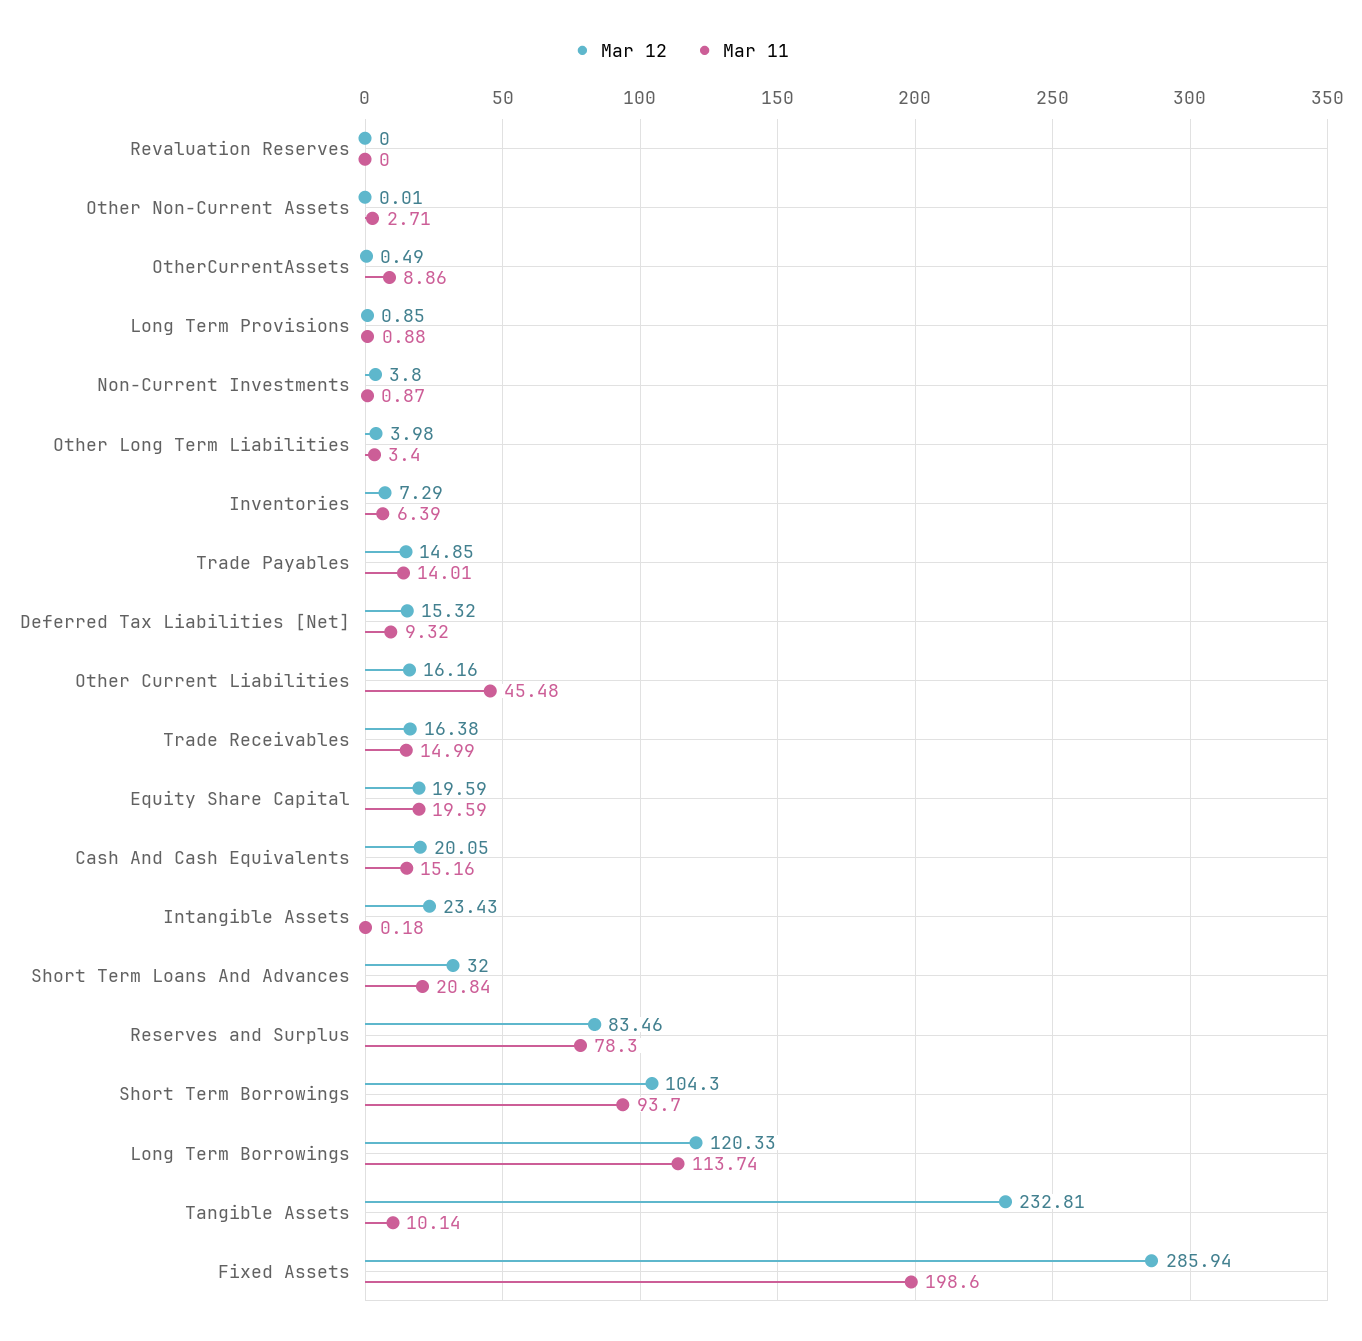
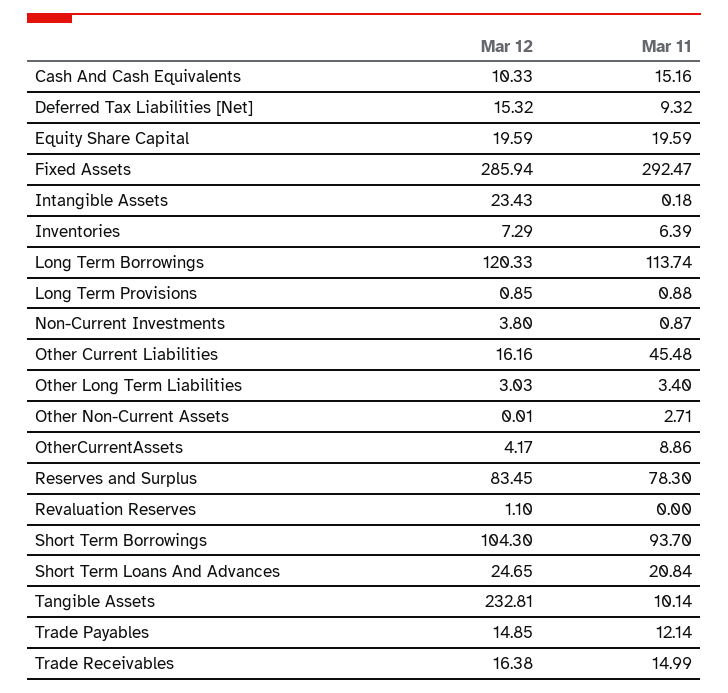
Mar 12, Revaluation Reserves: 0 -> 1.1
Mar 12, OtherCurrentAssets: 0.49 -> 4.17
Mar 12, Other Long Term Liabilities: 3.98 -> 3.03
Mar 11, Trade Payables: 14.01 -> 12.14
Mar 12, Cash And Cash Equivalents: 20.05 -> 10.33
Mar 12, Short Term Loans And Advances: 32 -> 24.65
Mar 12, Reserves and Surplus: 83.46 -> 83.45
Mar 11, Fixed Assets: 198.6 -> 292.47

